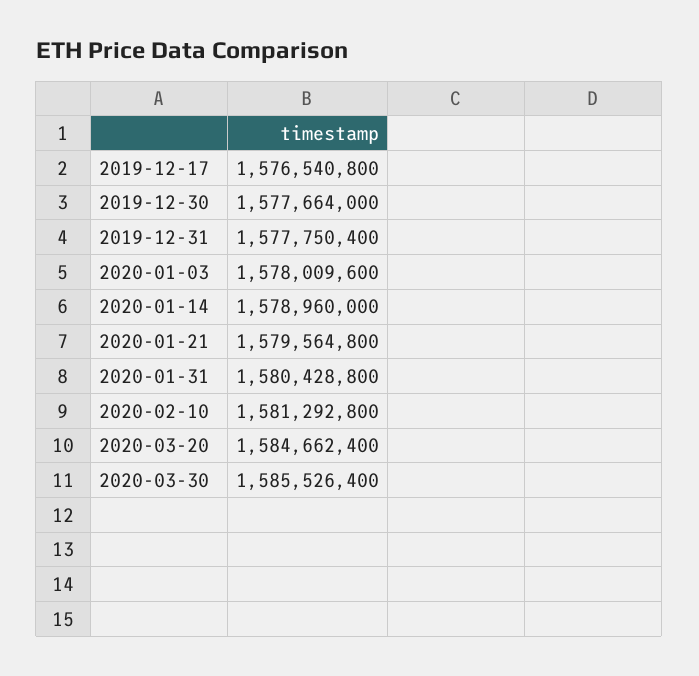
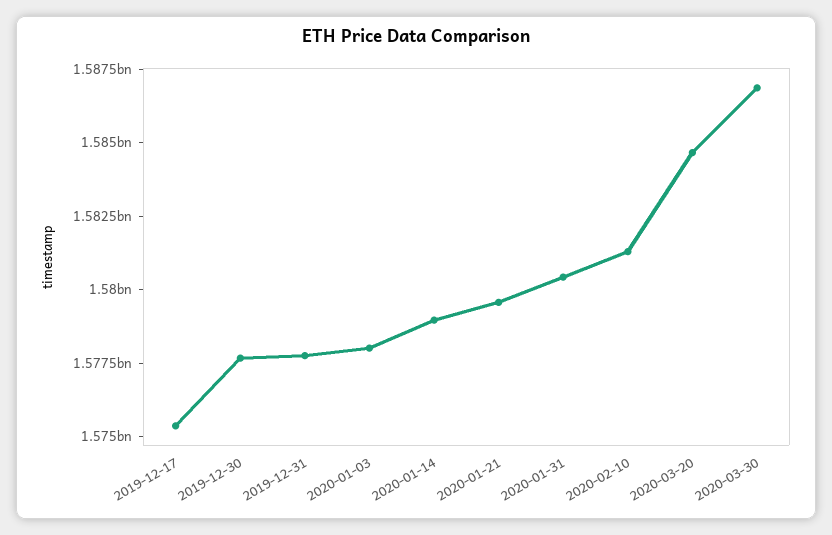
2019-12-17: 1576540800 -> 1575500000
2020-03-30: 1585526400 -> 1587000000

